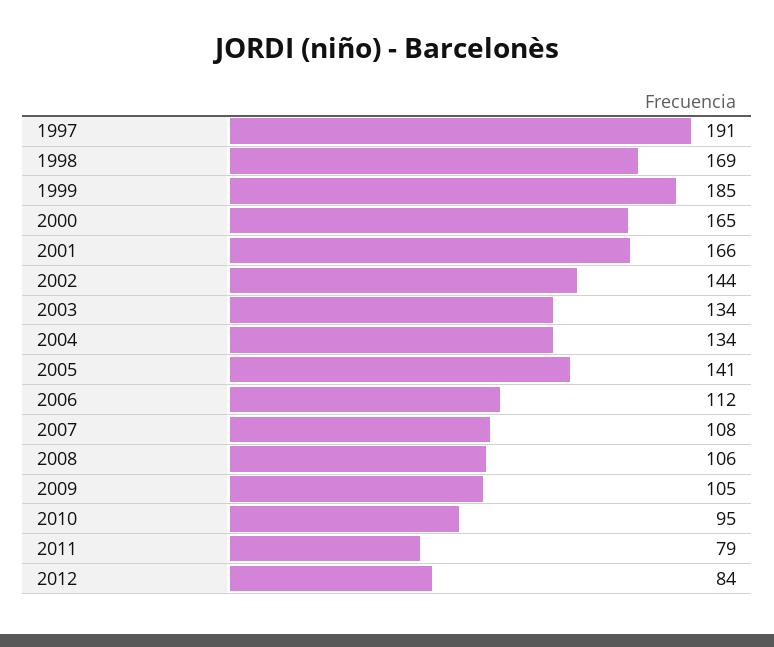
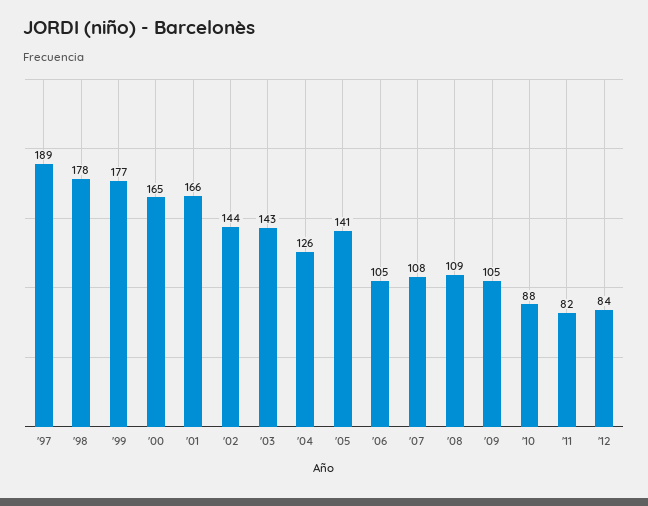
1997: 191 -> 189
1998: 169 -> 178
1999: 185 -> 177
2003: 134 -> 143
2004: 134 -> 126
2006: 112 -> 105
2008: 106 -> 109
2010: 95 -> 88
2011: 79 -> 82

